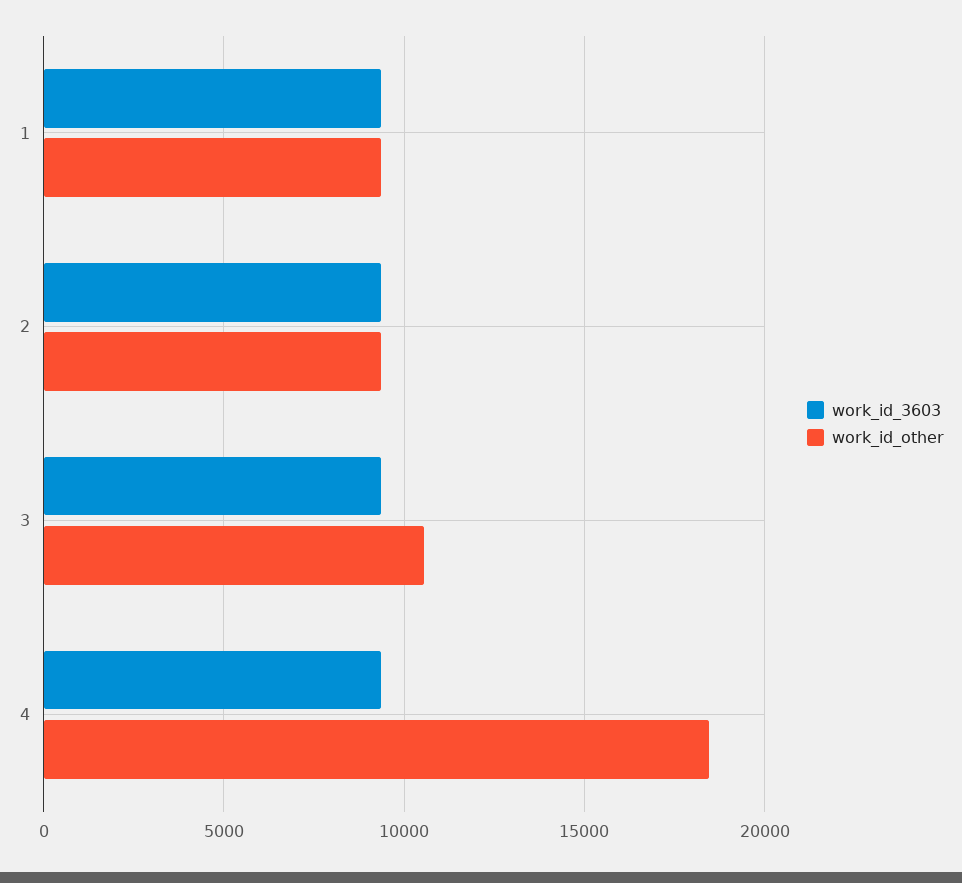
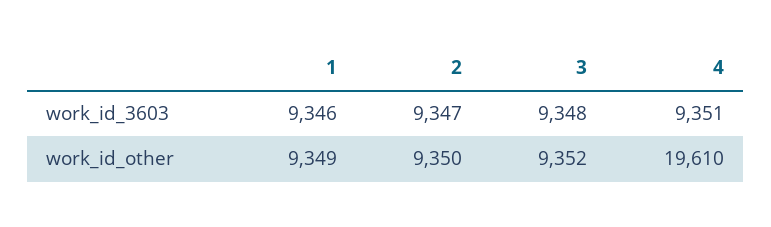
work_id_other, 3: 10500 -> 9352
work_id_other, 4: 18500 -> 19610

